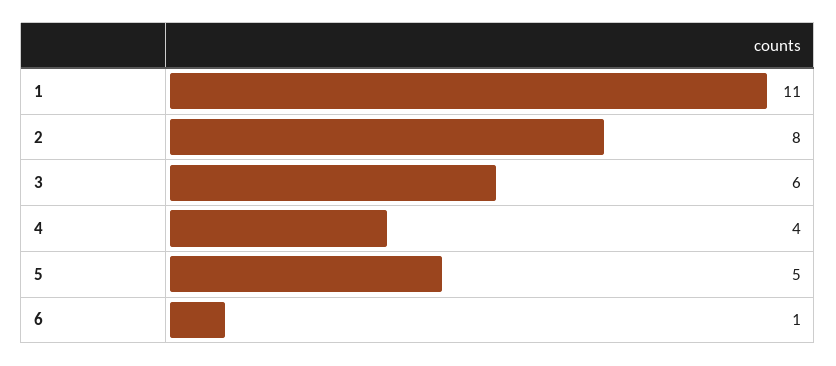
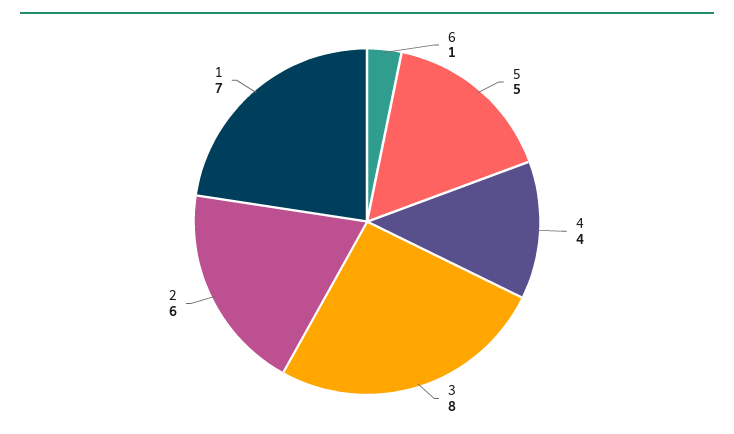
1: 11 -> 7
2: 8 -> 6
3: 6 -> 8

